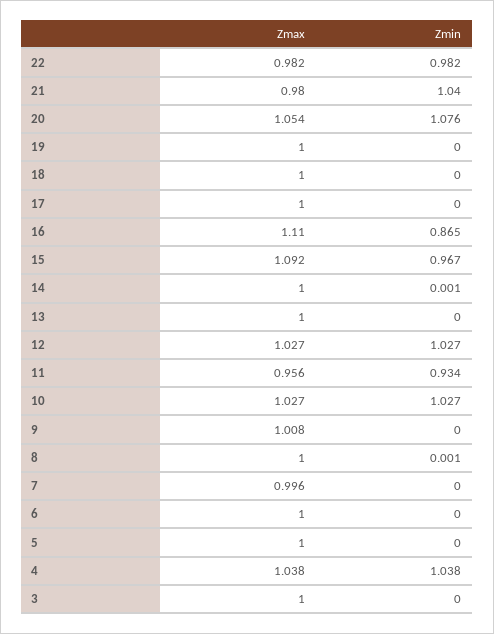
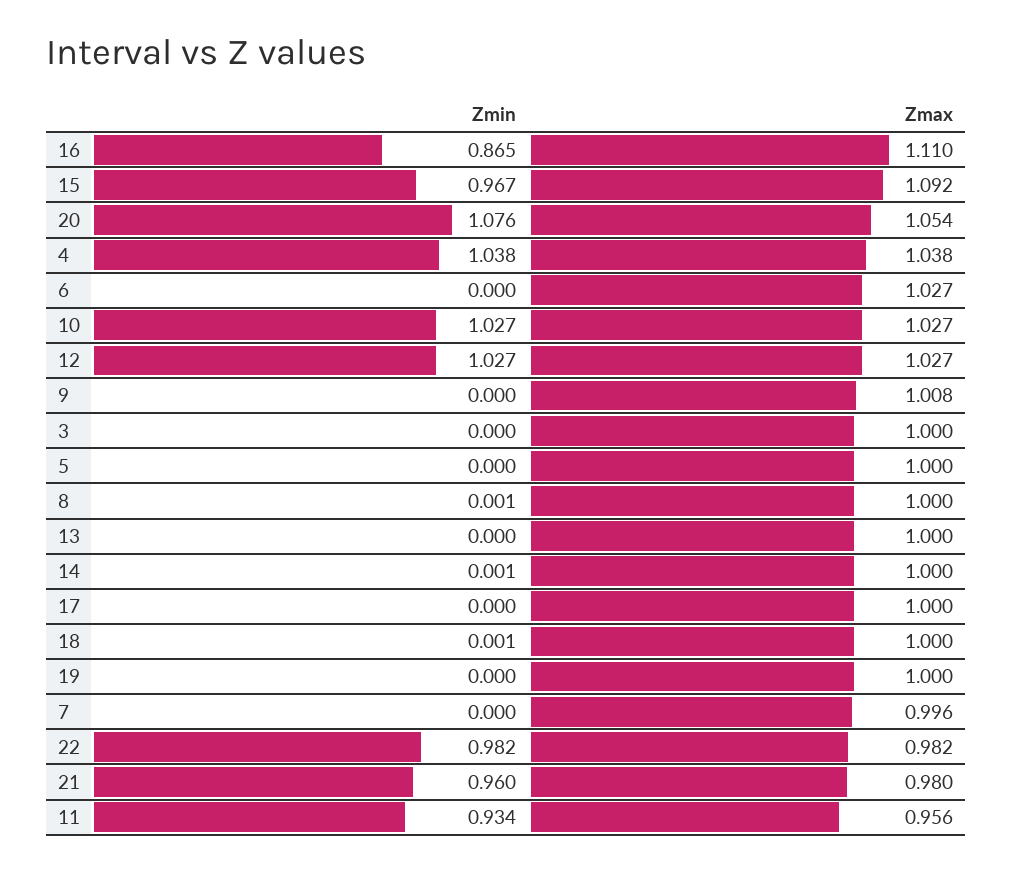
Zmin, 21: 1.04 -> 0.96
Zmin, 18: 0 -> 0.001
Zmax, 6: 1 -> 1.027

